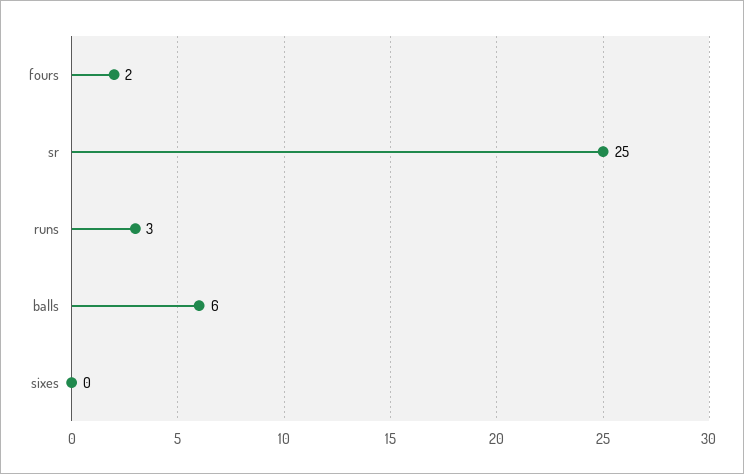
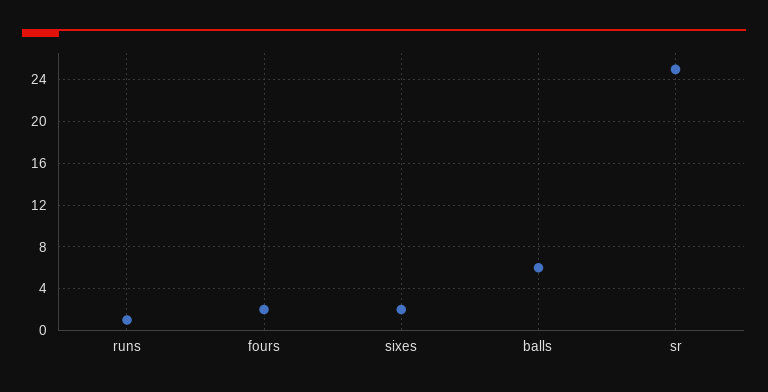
runs: 3 -> 1
sixes: 0 -> 2

